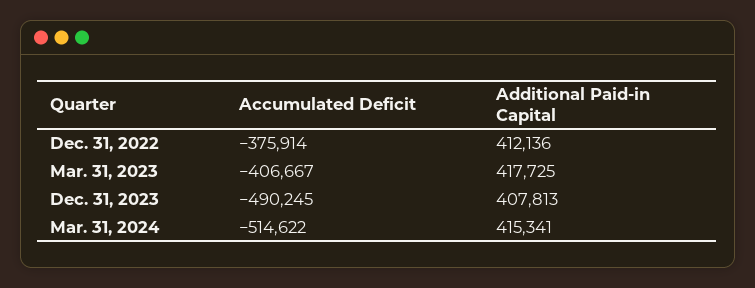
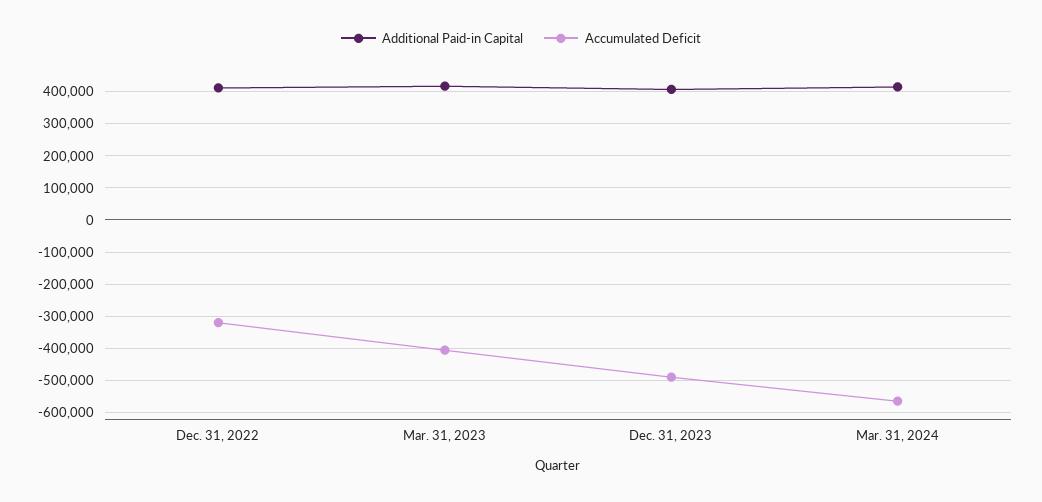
Accumulated Deficit, Dec. 31, 2022: -375914 -> -320000
Accumulated Deficit, Mar. 31, 2024: -514622 -> -560000

